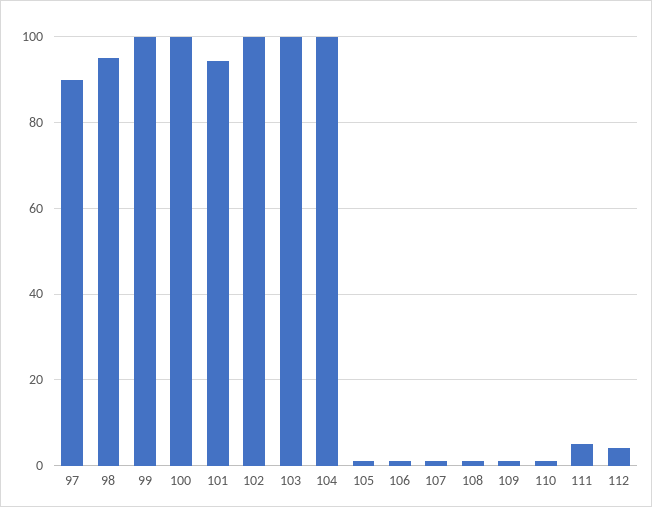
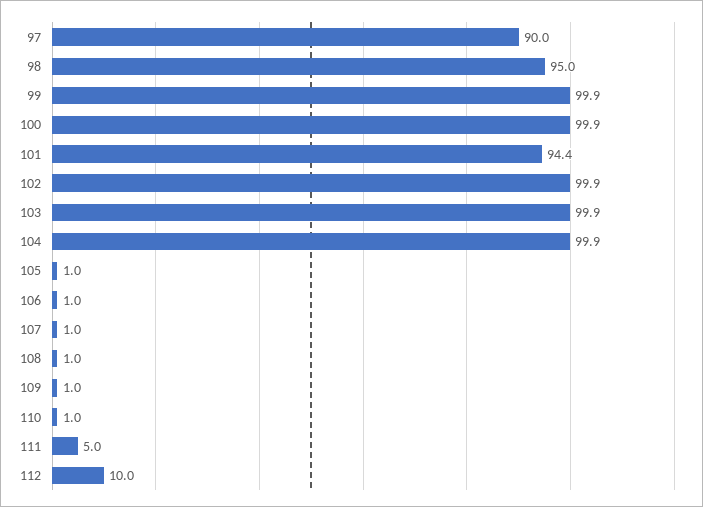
112: 4 -> 10

